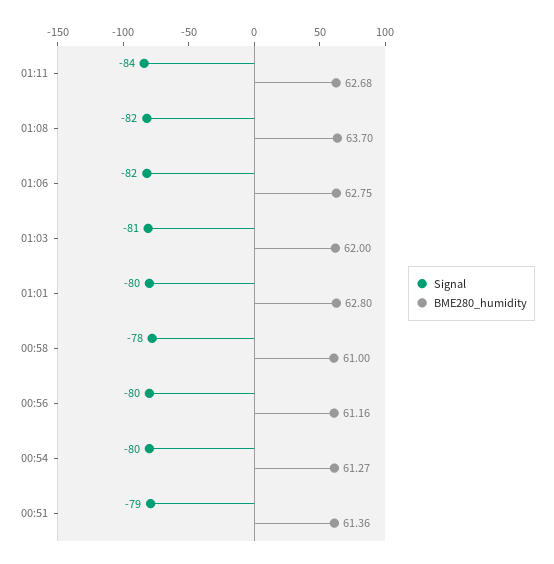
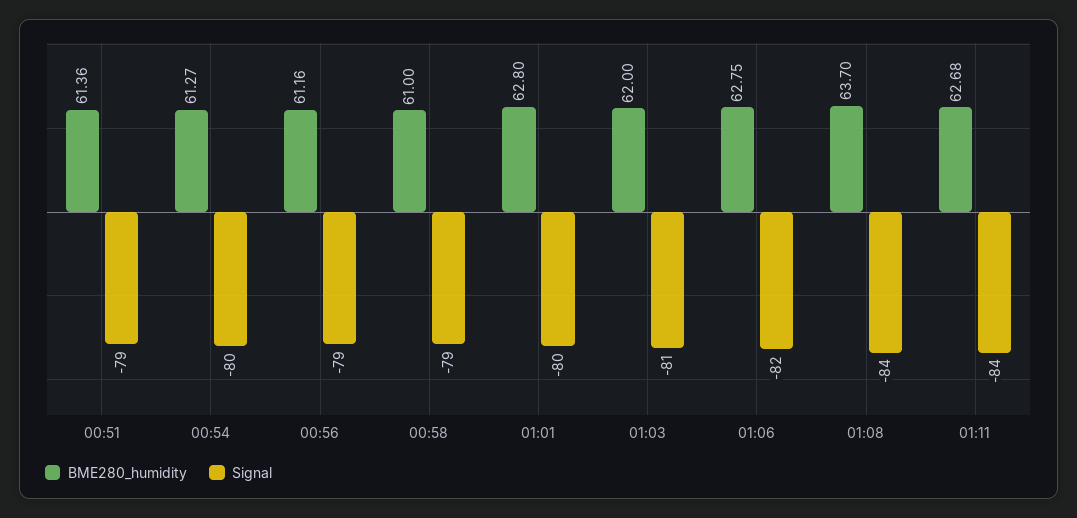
Signal, 01:08: -82 -> -84
Signal, 00:58: -78 -> -79
Signal, 00:56: -80 -> -79

